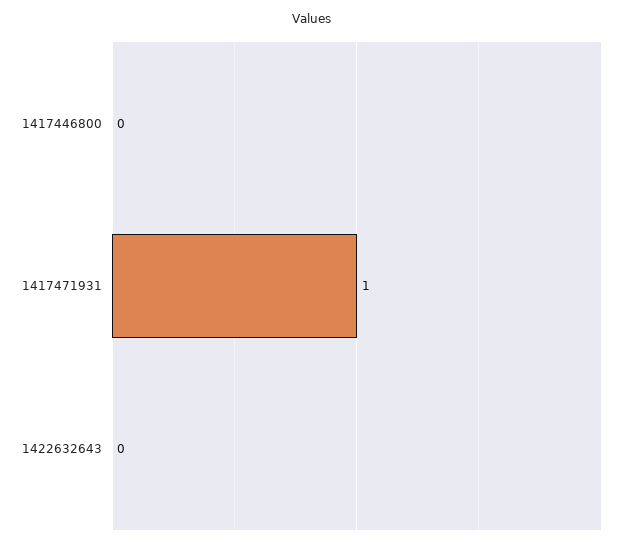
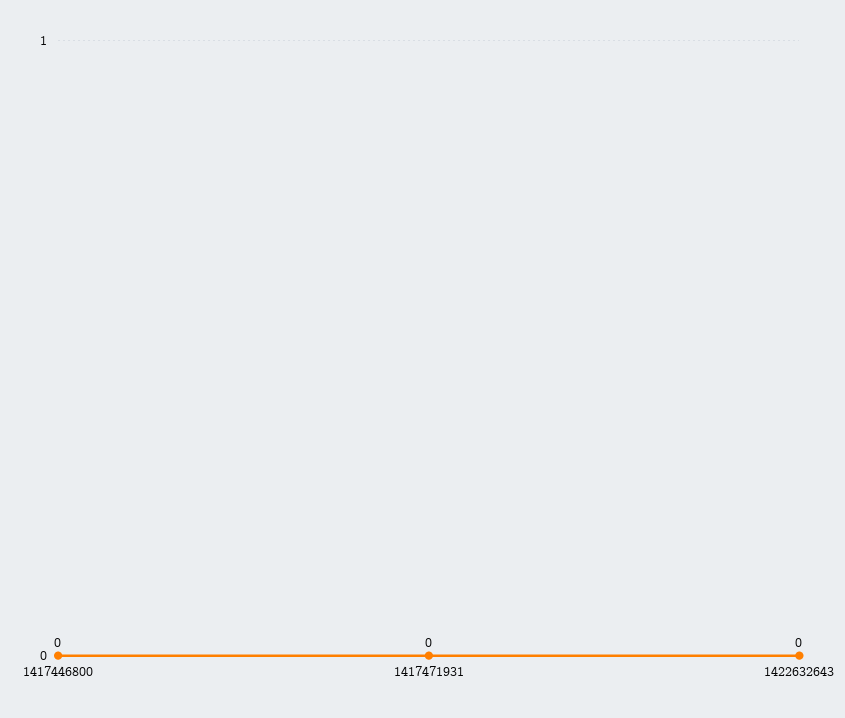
1417471931: 1 -> 0

